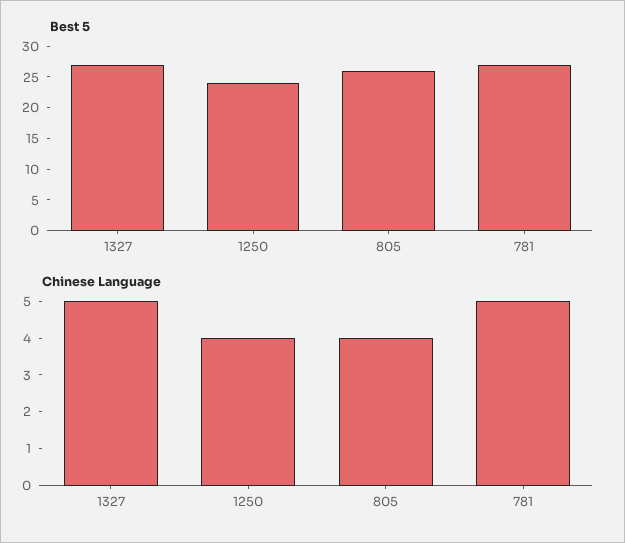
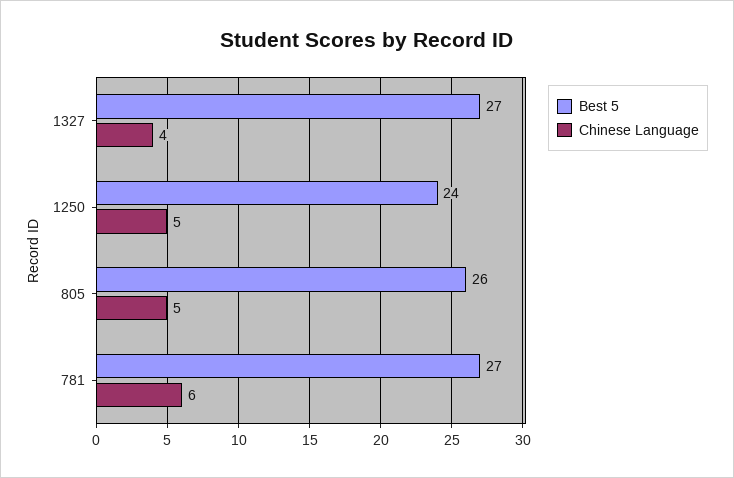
Chinese Language, 1327: 5 -> 4
Chinese Language, 1250: 4 -> 5
Chinese Language, 805: 4 -> 5
Chinese Language, 781: 5 -> 6

